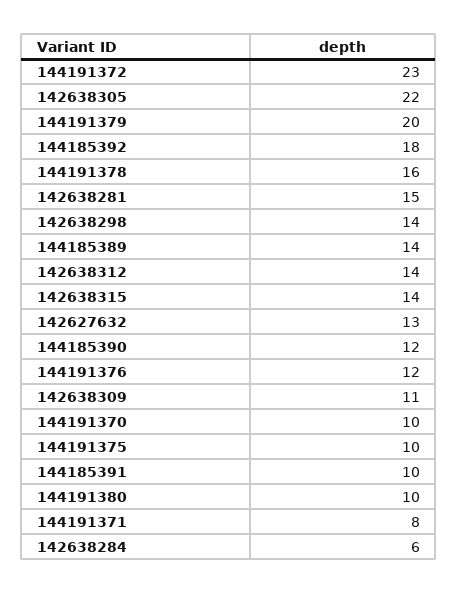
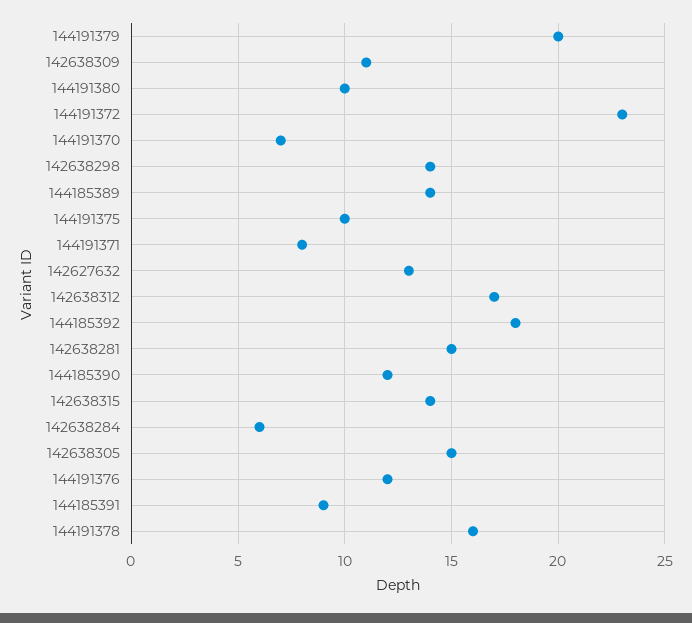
142638305: 22 -> 15
142638312: 14 -> 17
144191370: 10 -> 7
144185391: 10 -> 9

